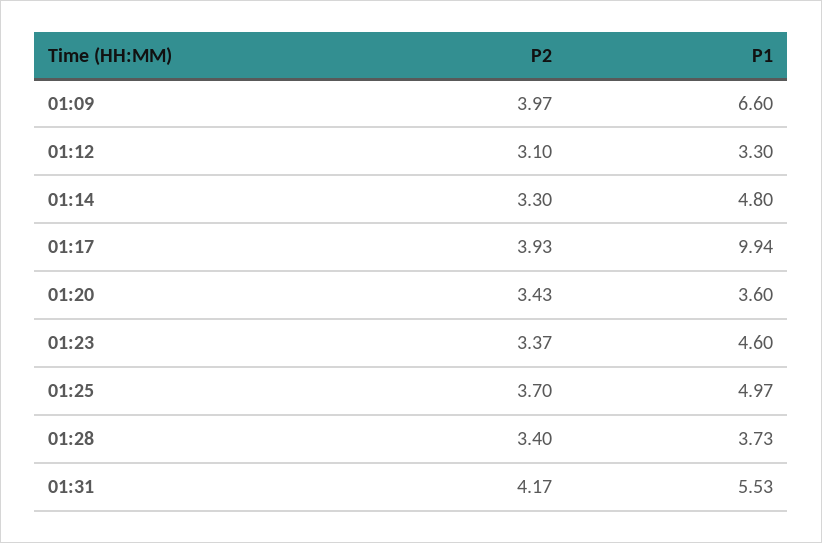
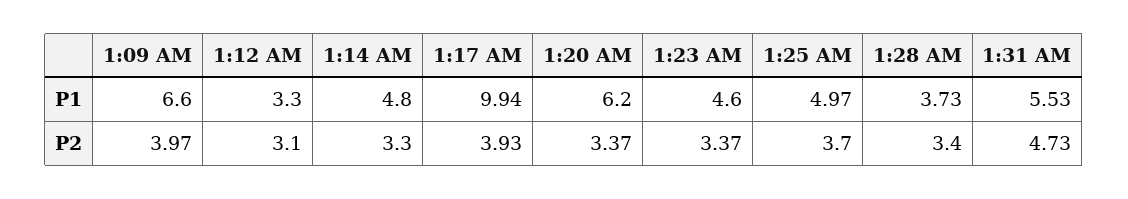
P2, 01:20: 3.43 -> 3.37
P1, 01:20: 3.6 -> 6.2
P2, 01:31: 4.17 -> 4.73

